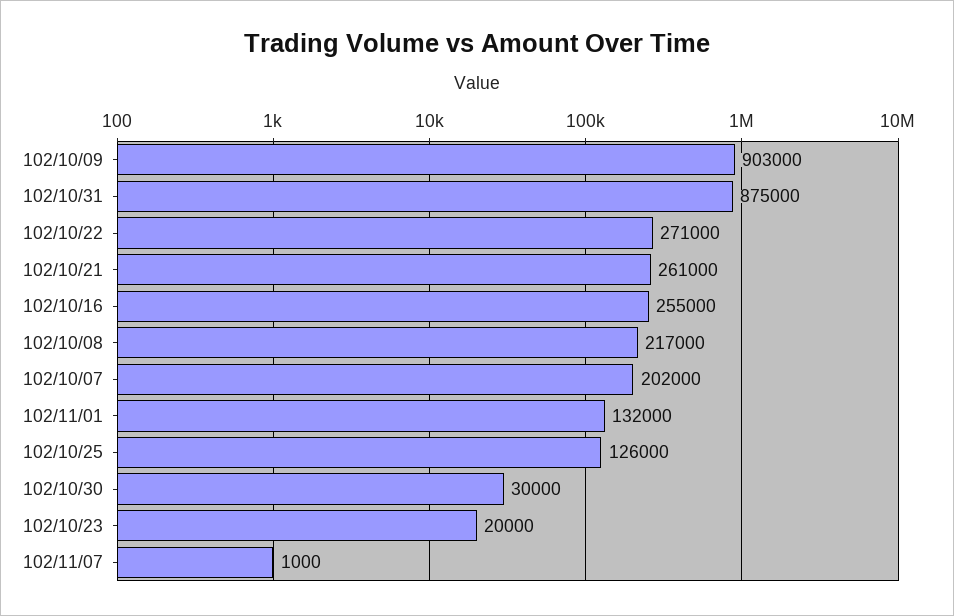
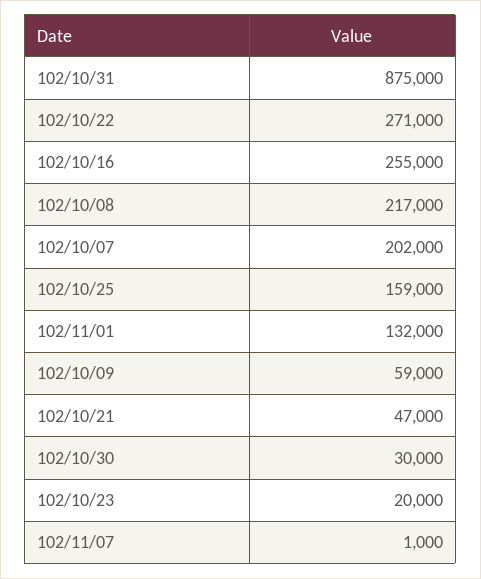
102/10/09: 903000 -> 59000
102/10/21: 261000 -> 47000
102/10/25: 126000 -> 159000

